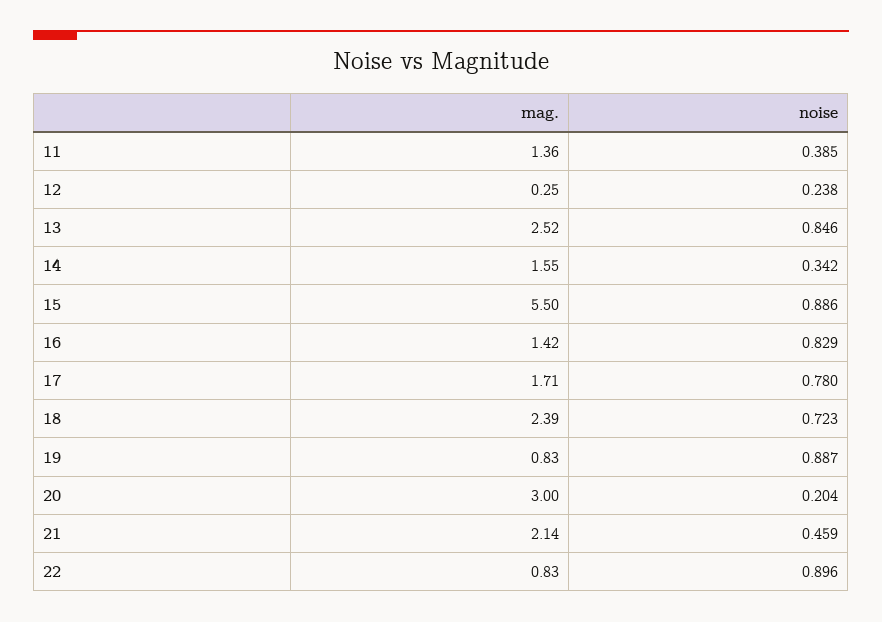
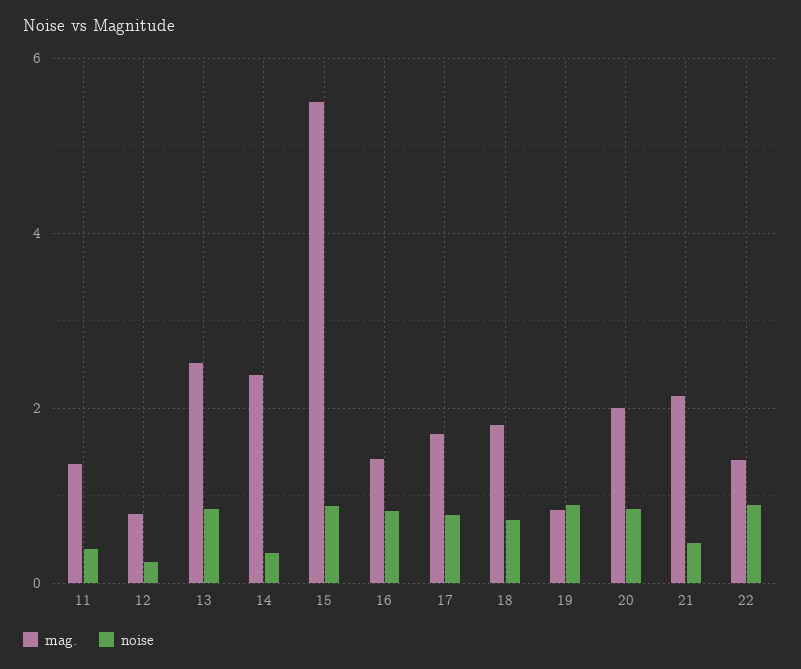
mag., 12: 0.25 -> 0.8
mag., 14: 1.55 -> 2.4
mag., 18: 2.39 -> 1.8
mag., 20: 3 -> 2
noise, 20: 0.204 -> 0.8
mag., 22: 0.83 -> 1.4

